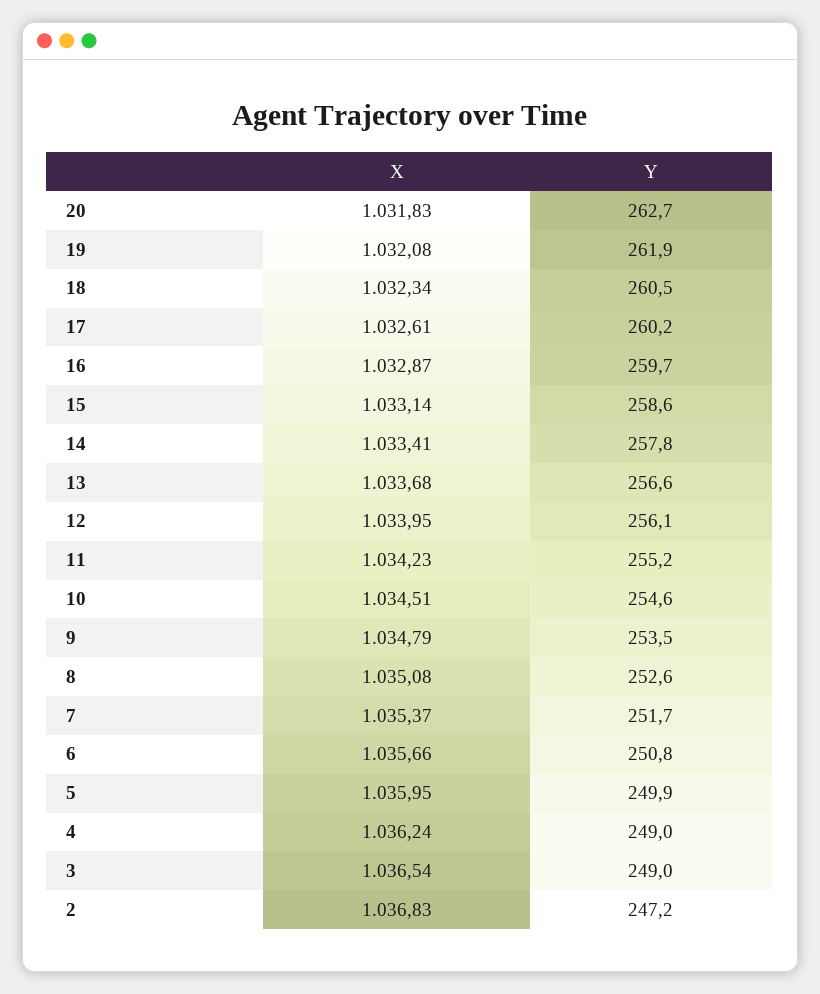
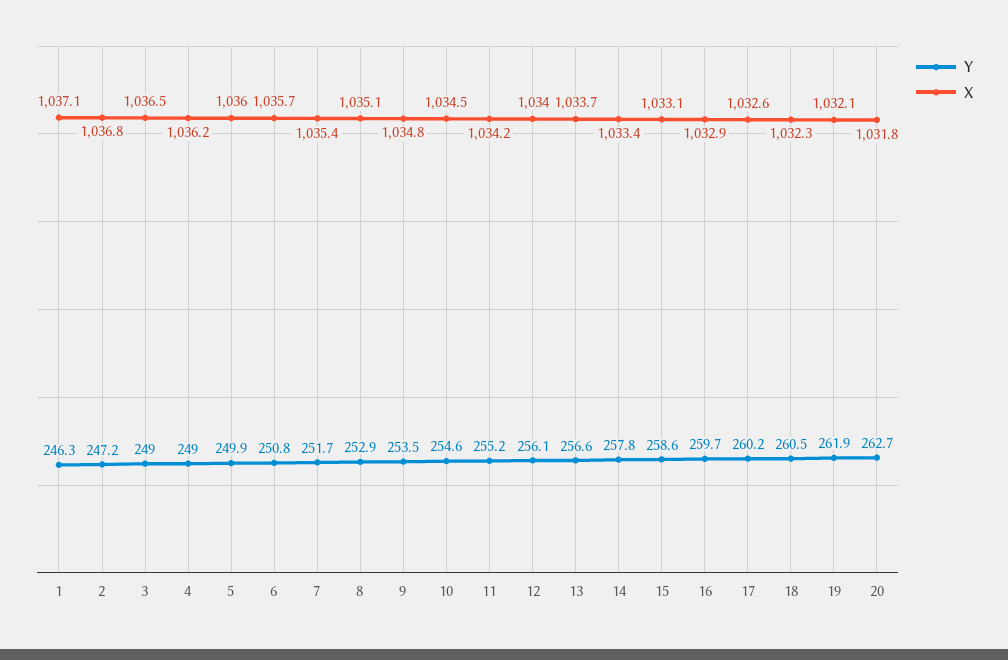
Y, 8: 252.6 -> 252.9
Y, 1: none -> 246.3
X, 1: none -> 1037.1

